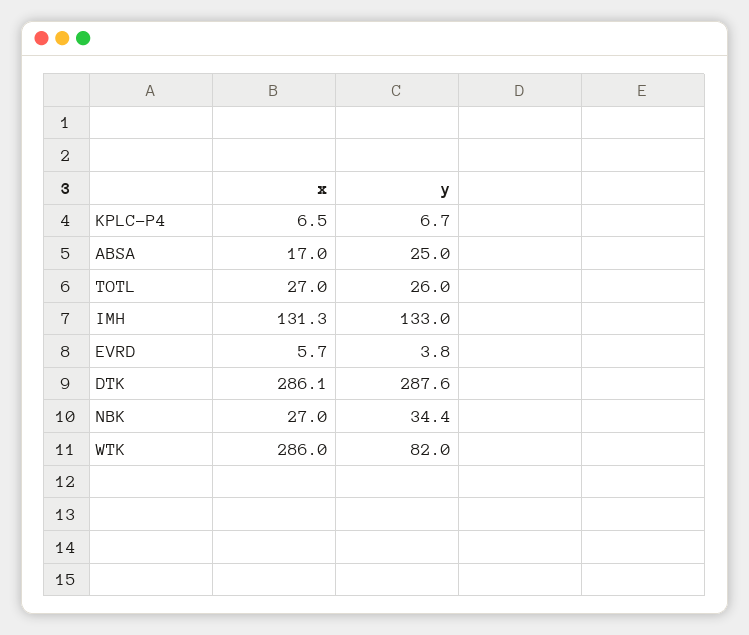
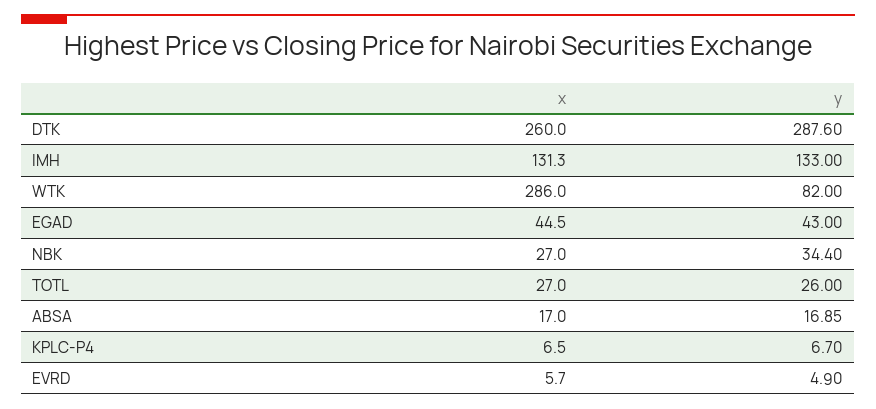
y, ABSA: 25 -> 16.85
y, EVRD: 3.8 -> 4.9
x, DTK: 286.1 -> 260
x, EGAD: none -> 44.5
y, EGAD: none -> 43

